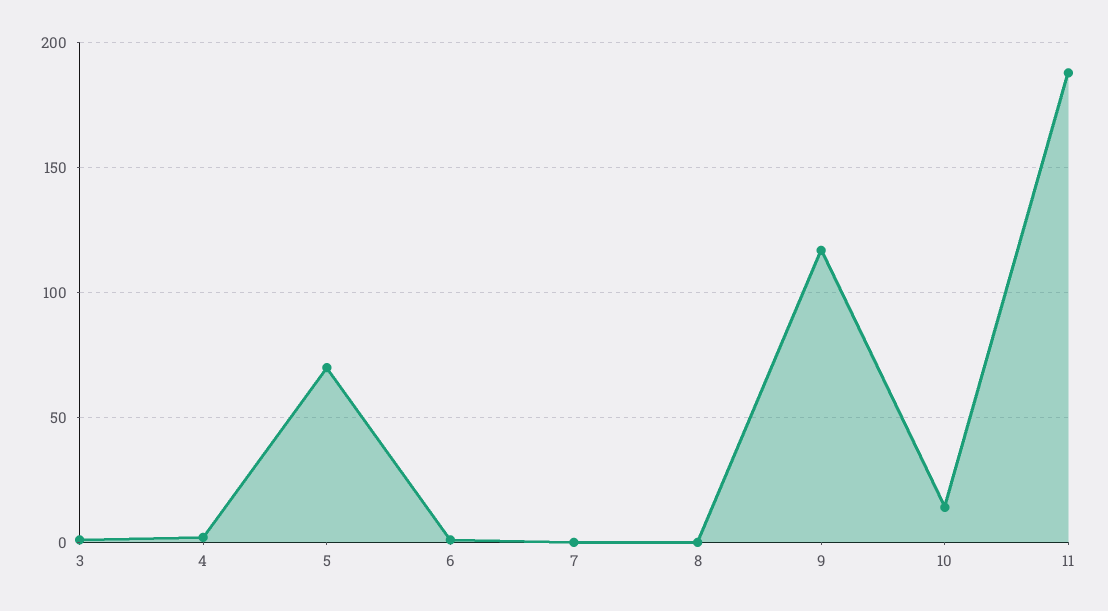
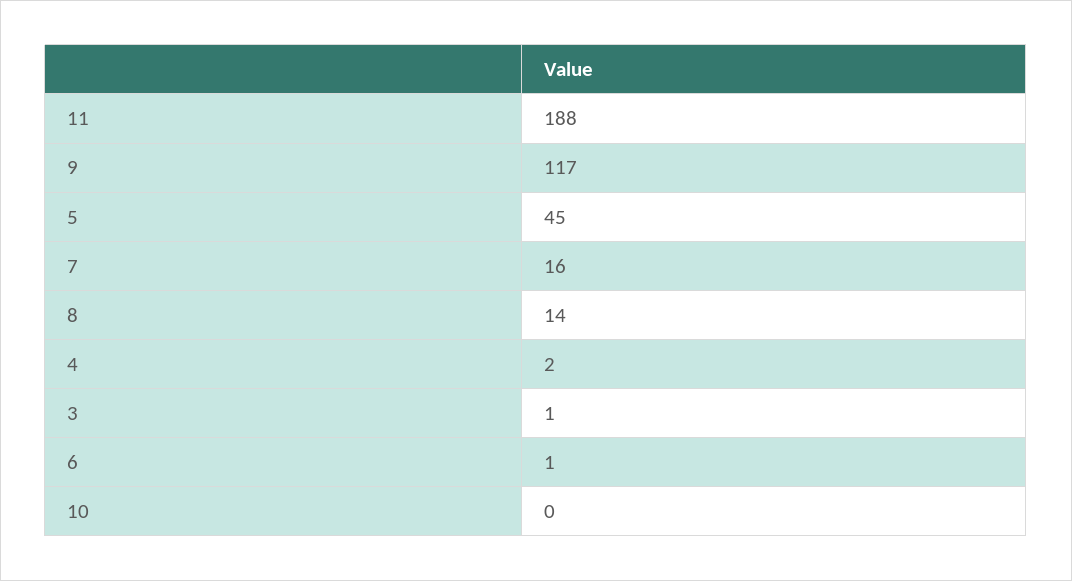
5: 70 -> 45
7: 0 -> 16
8: 0 -> 14
10: 15 -> 0

